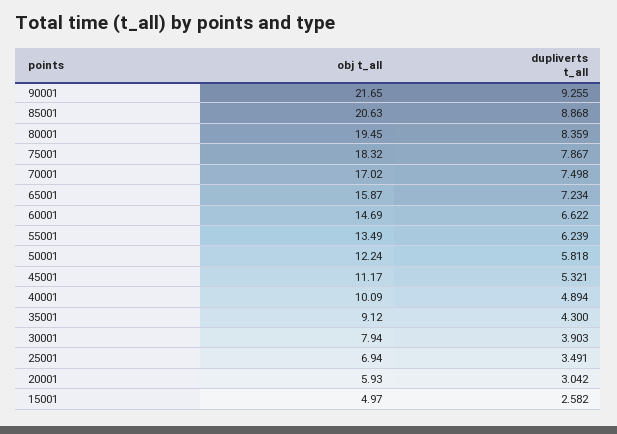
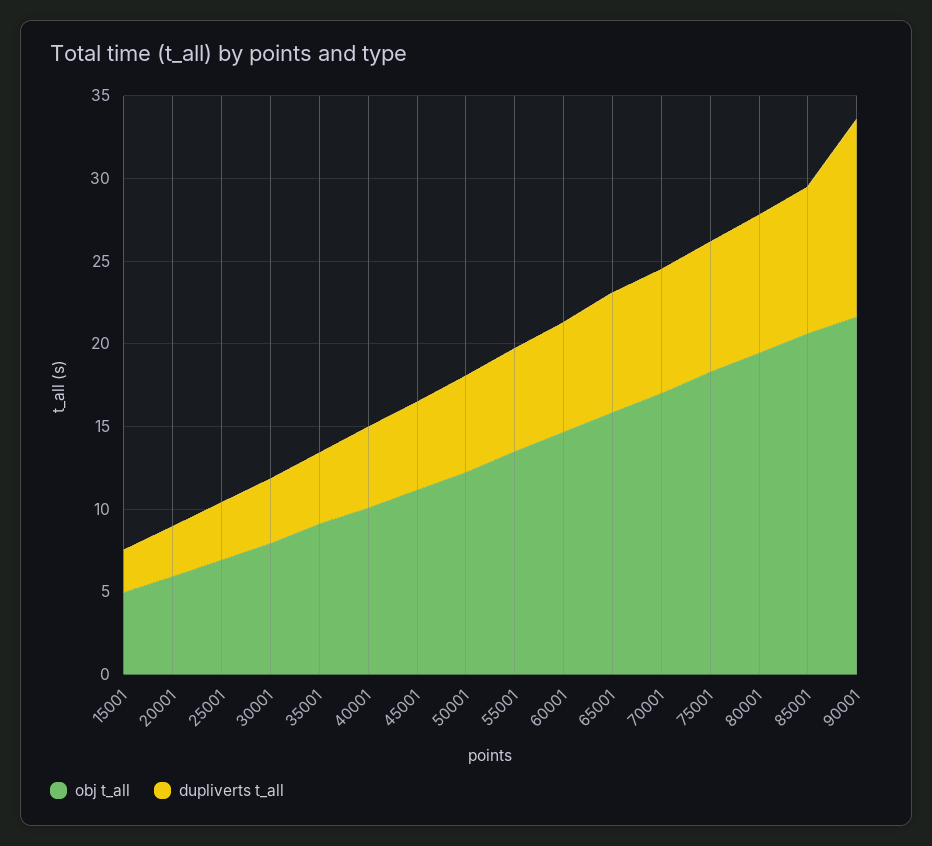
dupliverts t_all, 90001: 9.255 -> 12

